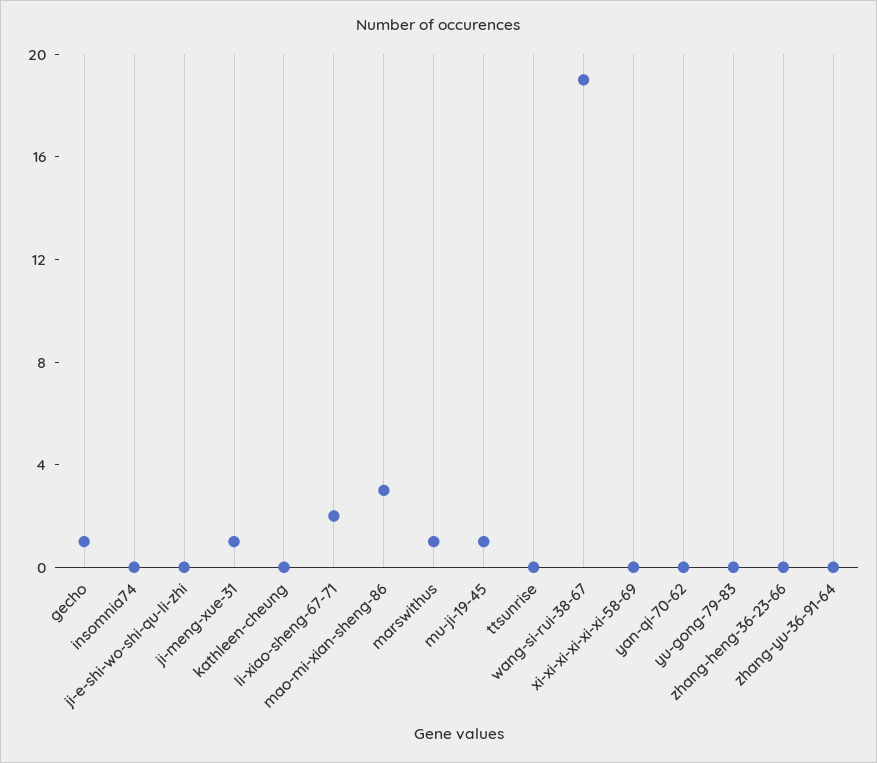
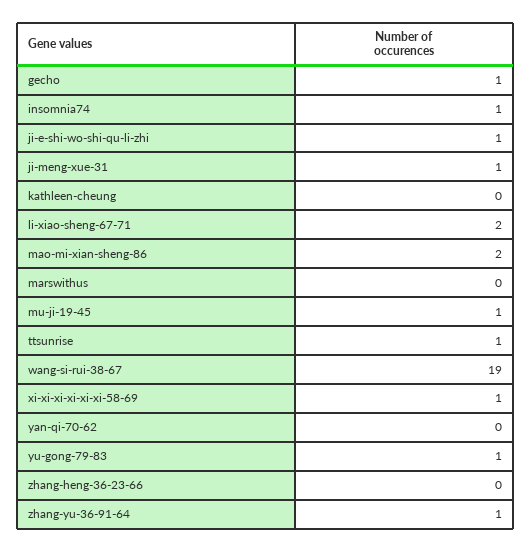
insomnia74: 0 -> 1
ji-e-shi-wo-shi-qu-li-zhi: 0 -> 1
mao-mi-xian-sheng-86: 3 -> 2
marswithus: 1 -> 0
ttsunrise: 0 -> 1
xi-xi-xi-xi-xi-xi-58-69: 0 -> 1
yu-gong-79-83: 0 -> 1
zhang-yu-36-91-64: 0 -> 1

